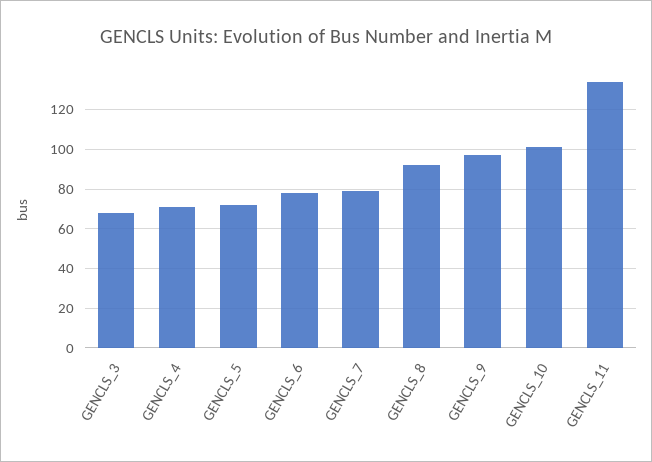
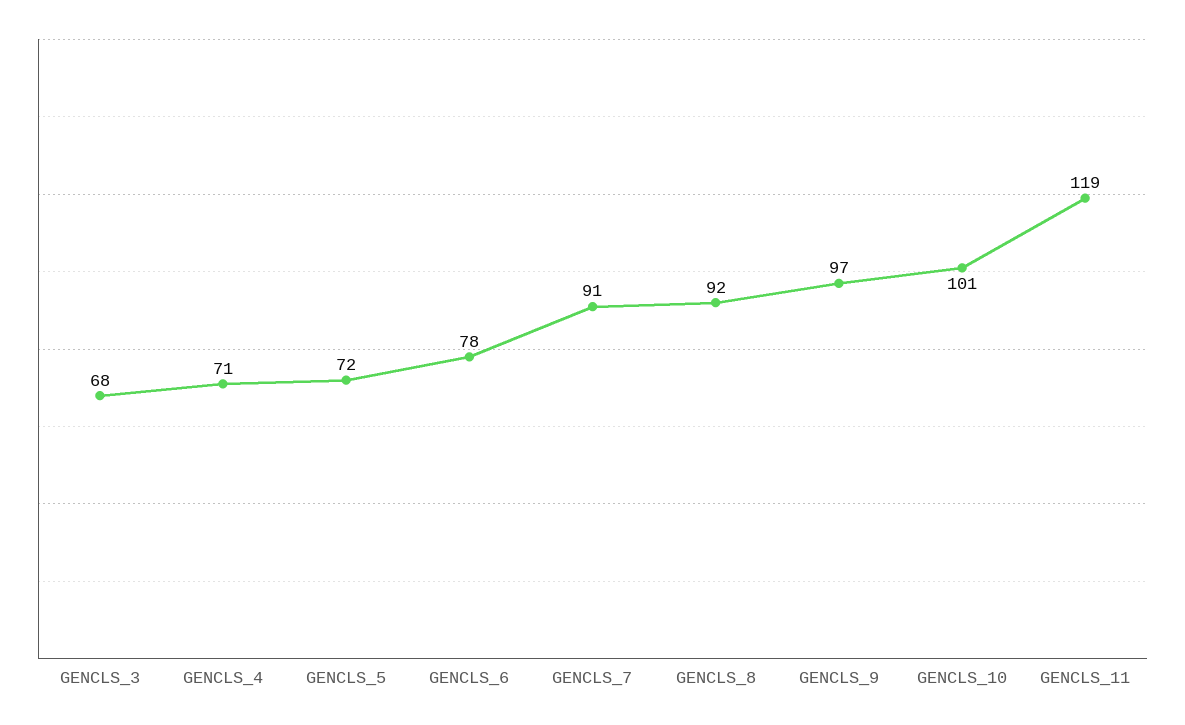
GENCLS_7: 80 -> 91
GENCLS_11: 135 -> 119

